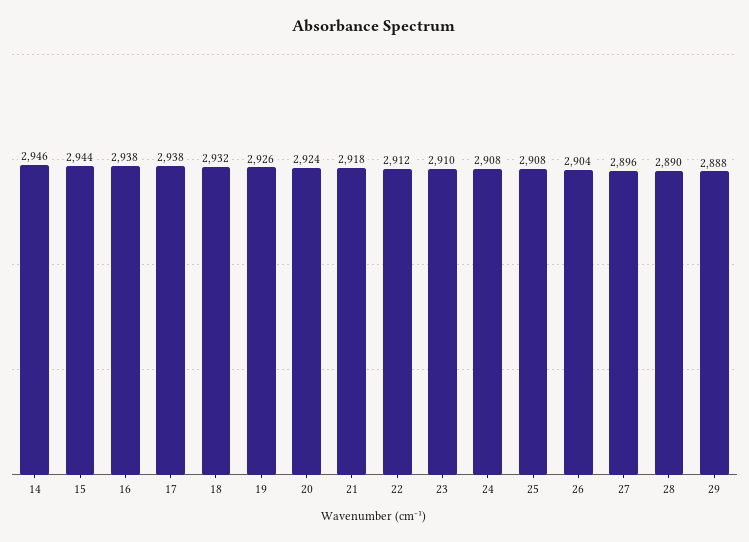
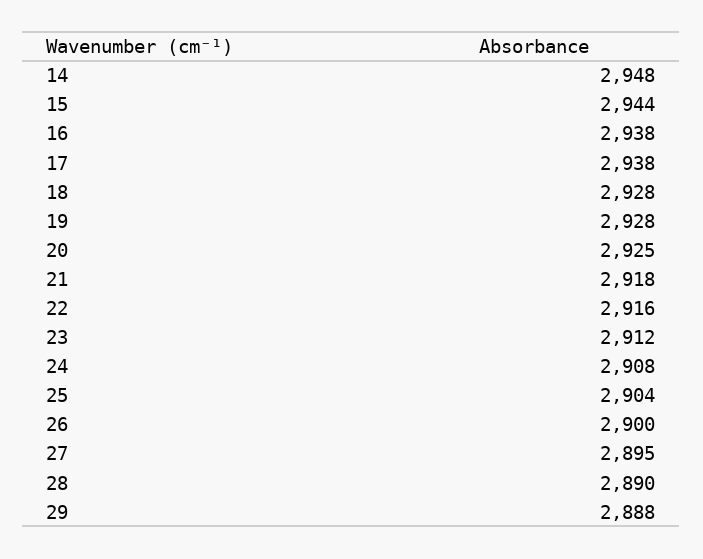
14: 2946 -> 2948
18: 2932 -> 2928
19: 2926 -> 2928
20: 2924 -> 2925
22: 2912 -> 2916
23: 2910 -> 2912
25: 2908 -> 2904
26: 2904 -> 2900
27: 2896 -> 2895

